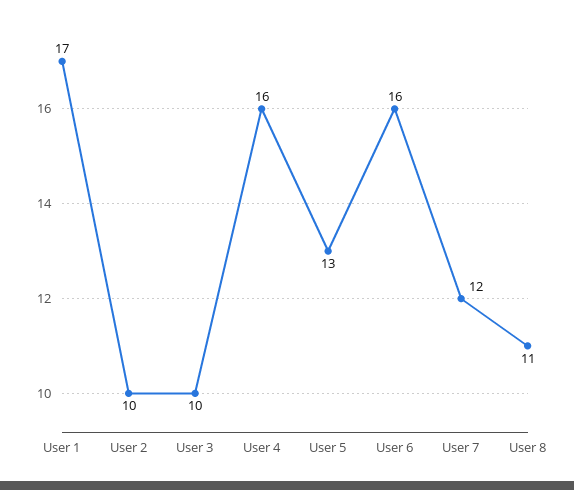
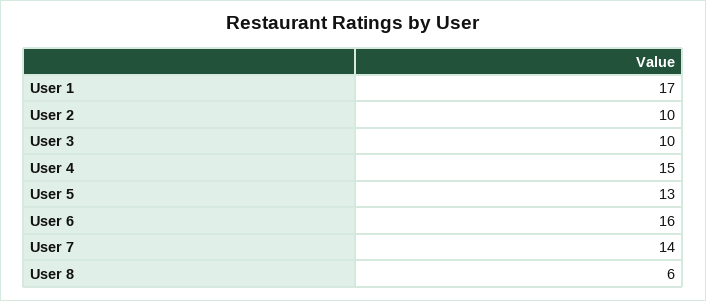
User 4: 16 -> 15
User 7: 12 -> 14
User 8: 11 -> 6

